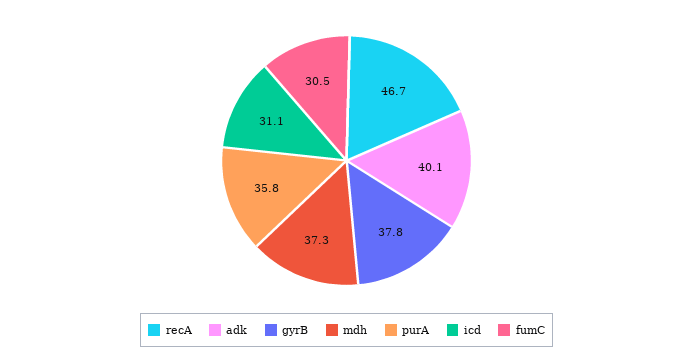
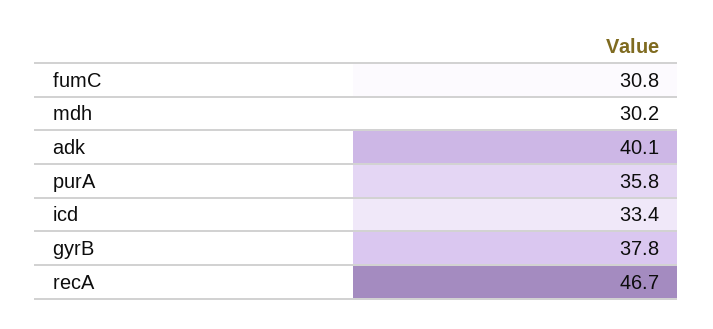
mdh: 37.3 -> 30.2
icd: 31.1 -> 33.4
fumC: 30.5 -> 30.8

